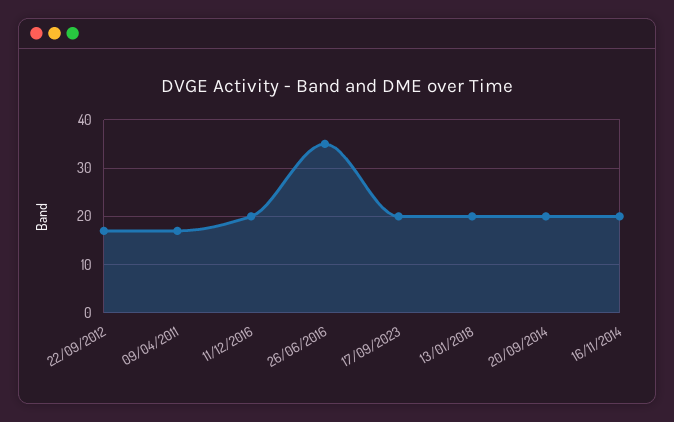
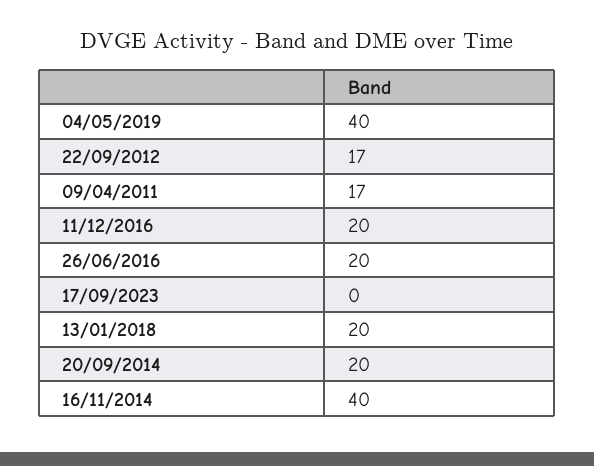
26/06/2016: 35 -> 20
17/09/2023: 20 -> 0
16/11/2014: 20 -> 40
04/05/2019: none -> 40

